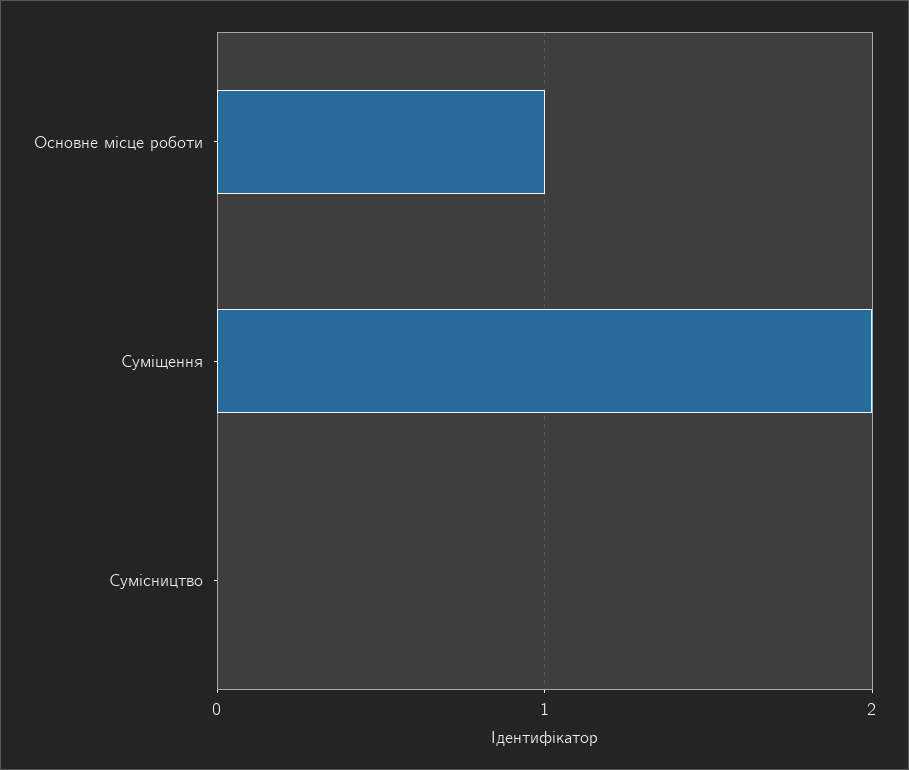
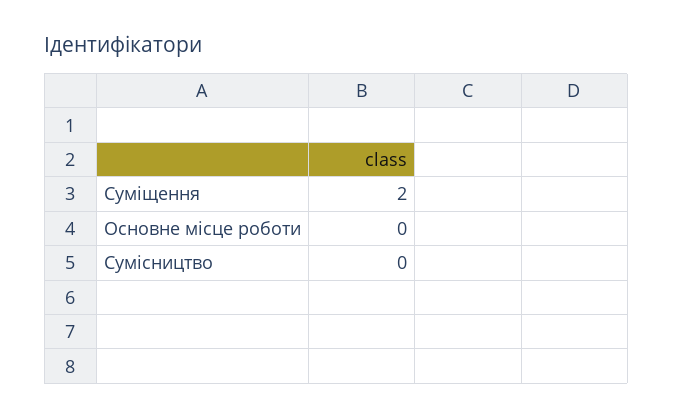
Основне місце роботи: 1 -> 0

